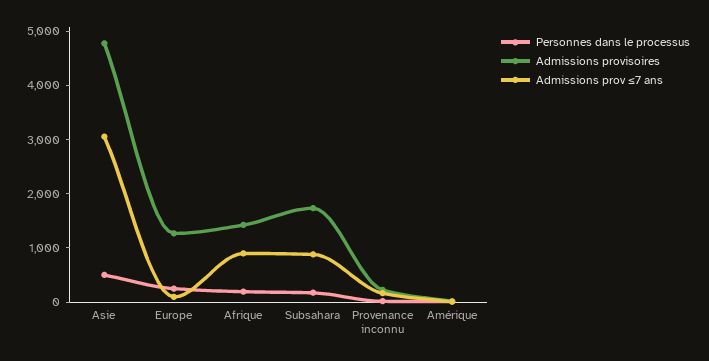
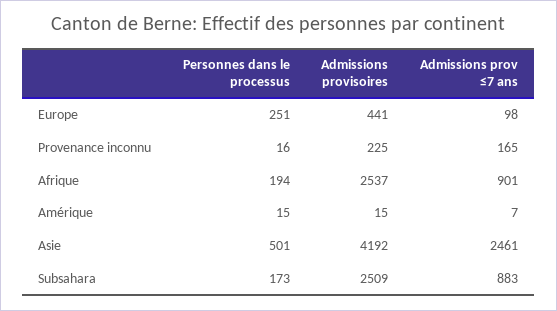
Admissions provisoires, Asie: 4800 -> 4192
Admissions prov ≤7 ans, Asie: 3000 -> 2461
Admissions provisoires, Europe: 1200 -> 441
Admissions provisoires, Afrique: 1400 -> 2537
Admissions provisoires, Subsahara: 1800 -> 2509

